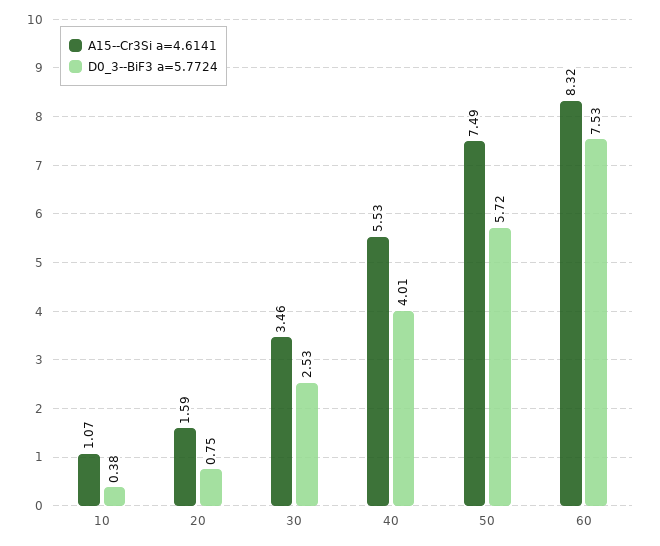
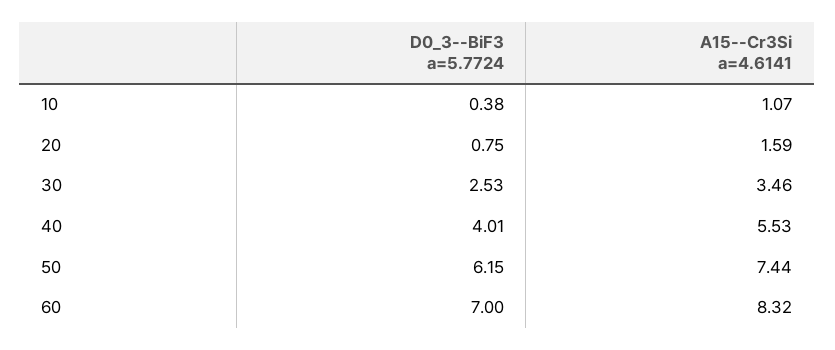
A15--Cr3Si a=4.6141, 50: 7.49 -> 7.44
D0_3--BiF3 a=5.7724, 50: 5.72 -> 6.15
D0_3--BiF3 a=5.7724, 60: 7.53 -> 7

